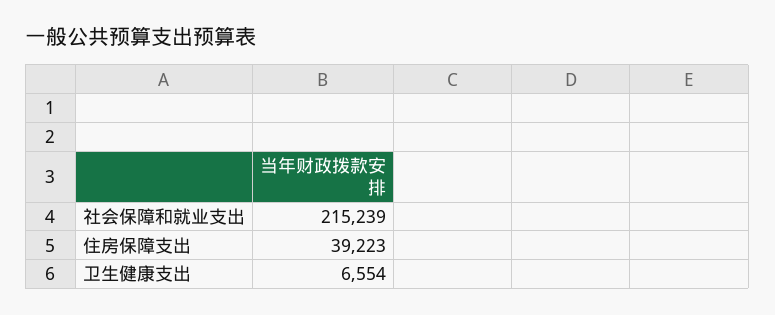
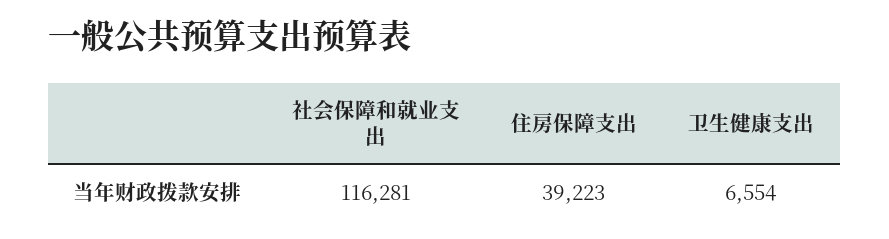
社会保障和就业支出: 215239 -> 116281

